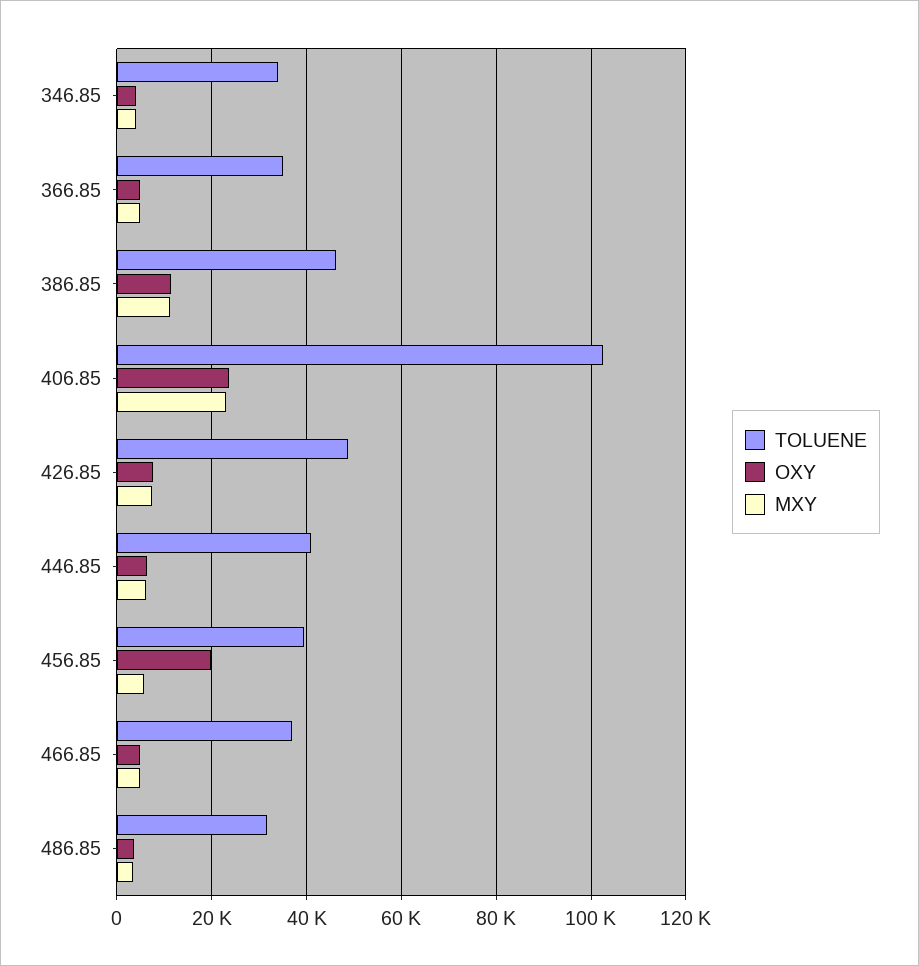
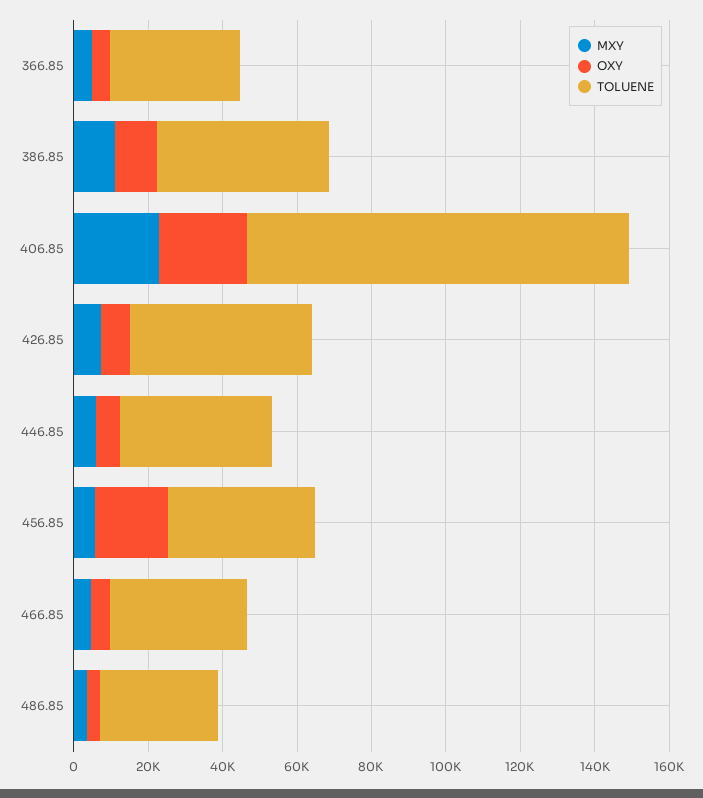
TOLUENE, 346.85: 34000 -> none
OXY, 346.85: 4000 -> none
MXY, 346.85: 4000 -> none

